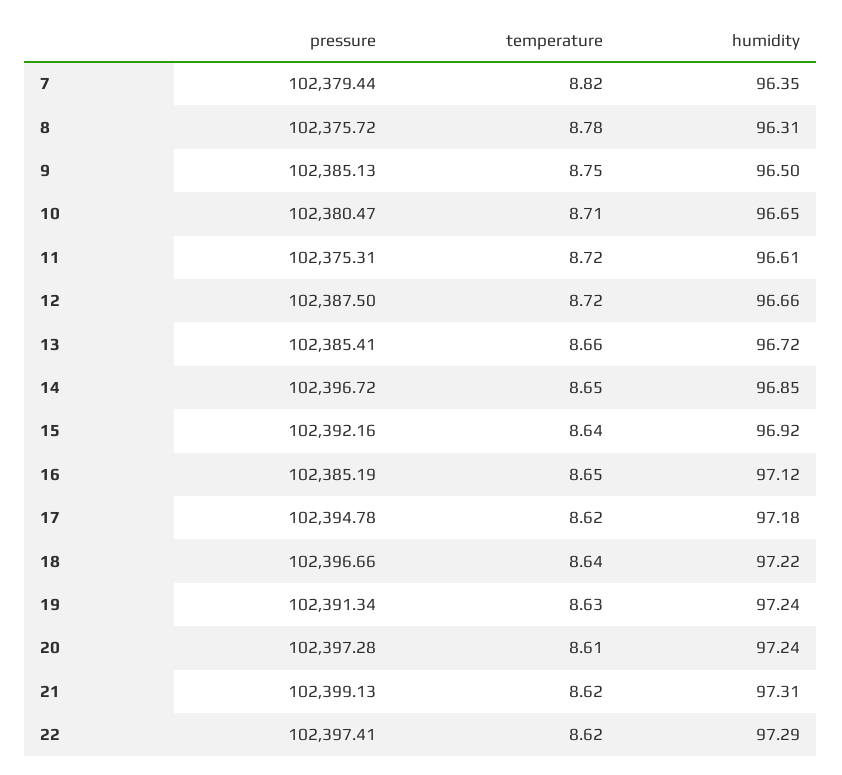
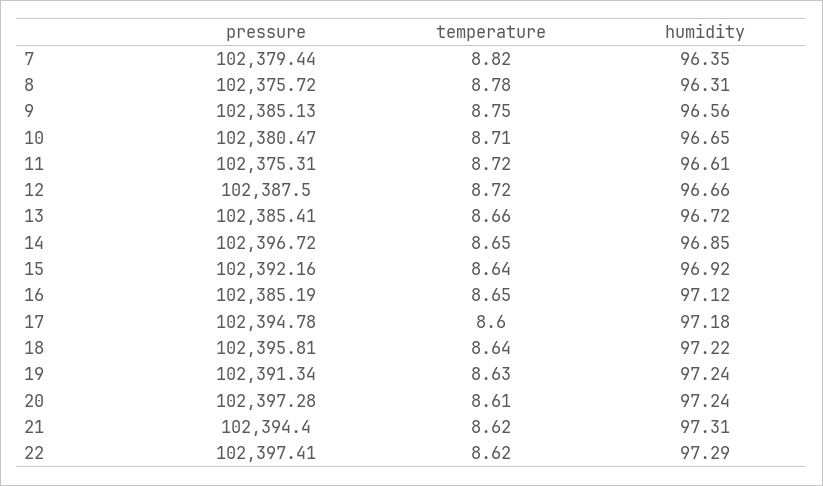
humidity, 9: 96.5 -> 96.56
temperature, 17: 8.62 -> 8.6
pressure, 18: 102396.66 -> 102395.81
pressure, 21: 102399.13 -> 102394.4

